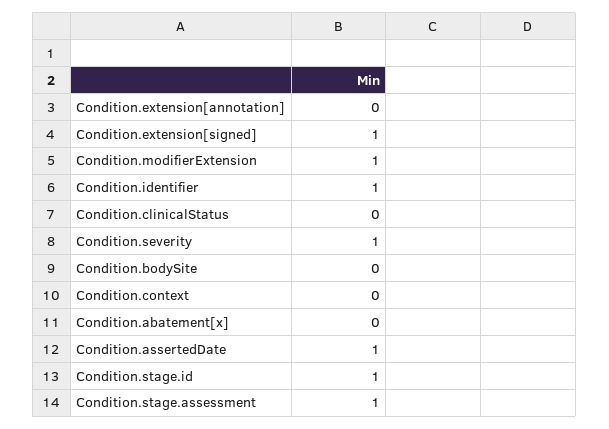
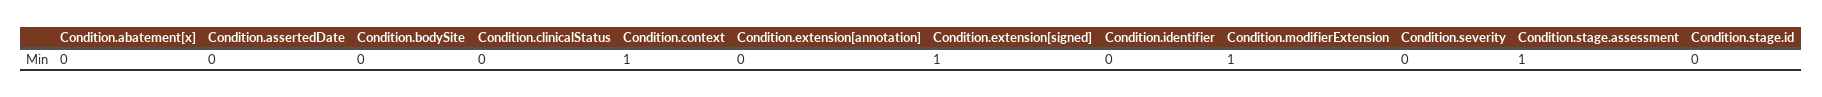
Condition.identifier: 1 -> 0
Condition.severity: 1 -> 0
Condition.context: 0 -> 1
Condition.assertedDate: 1 -> 0
Condition.stage.id: 1 -> 0

